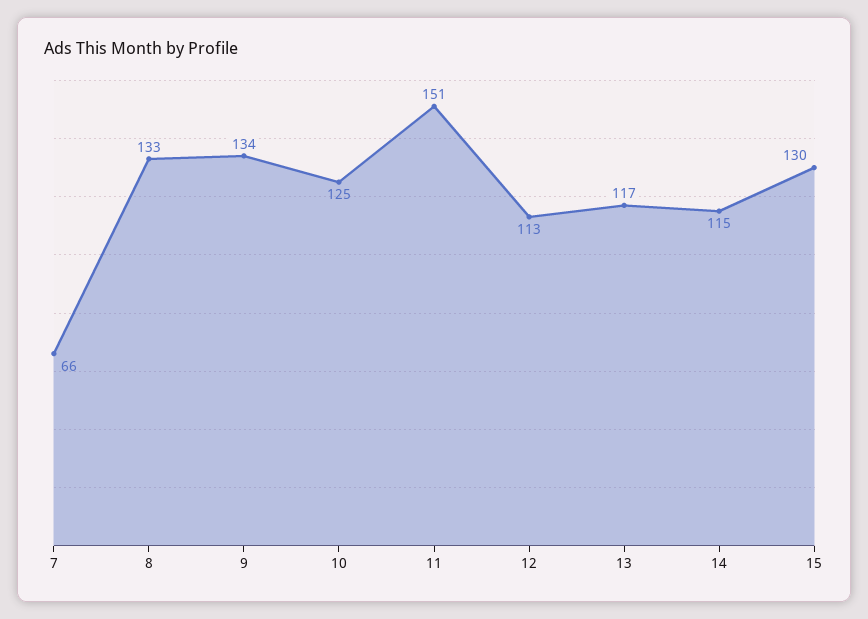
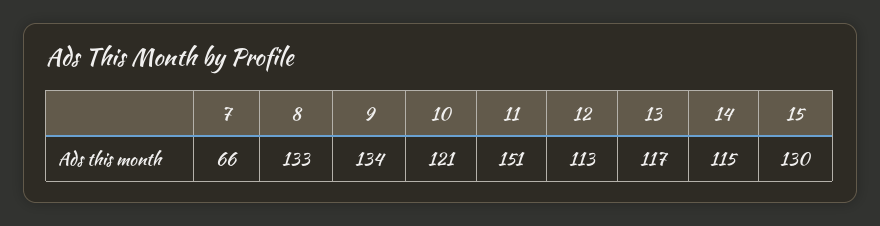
10: 125 -> 121

